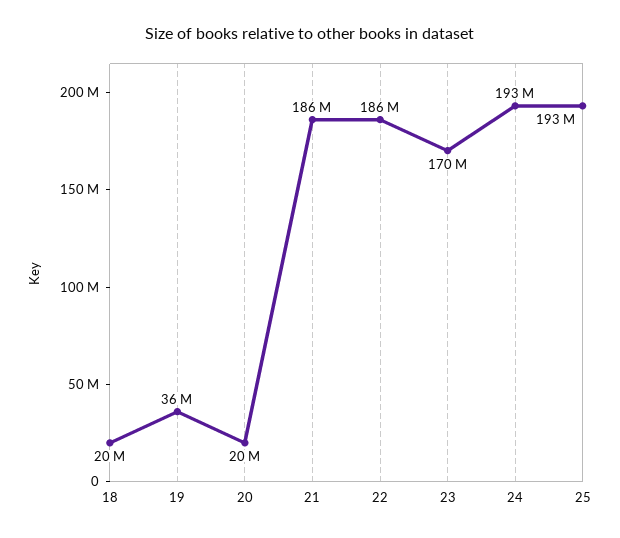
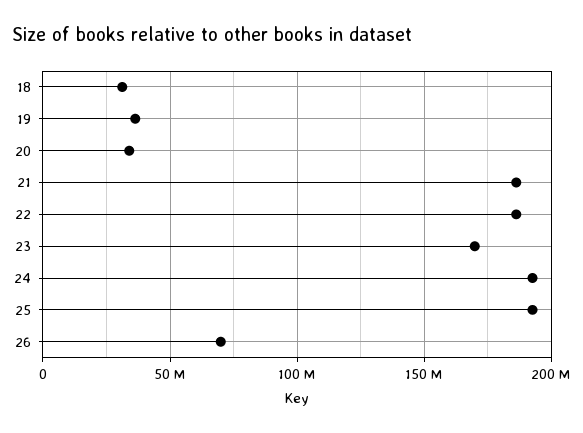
18: 20000000 -> 30000000
20: 20000000 -> 35000000
26: none -> 70000000

